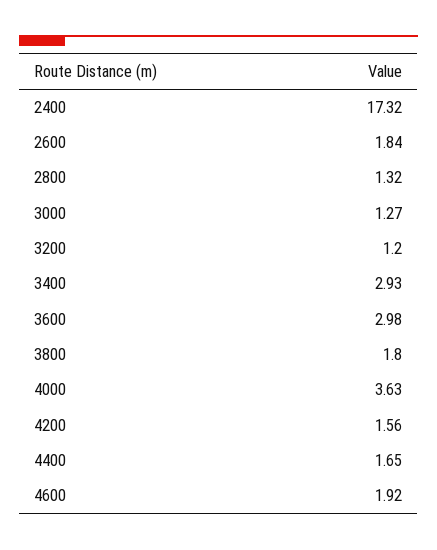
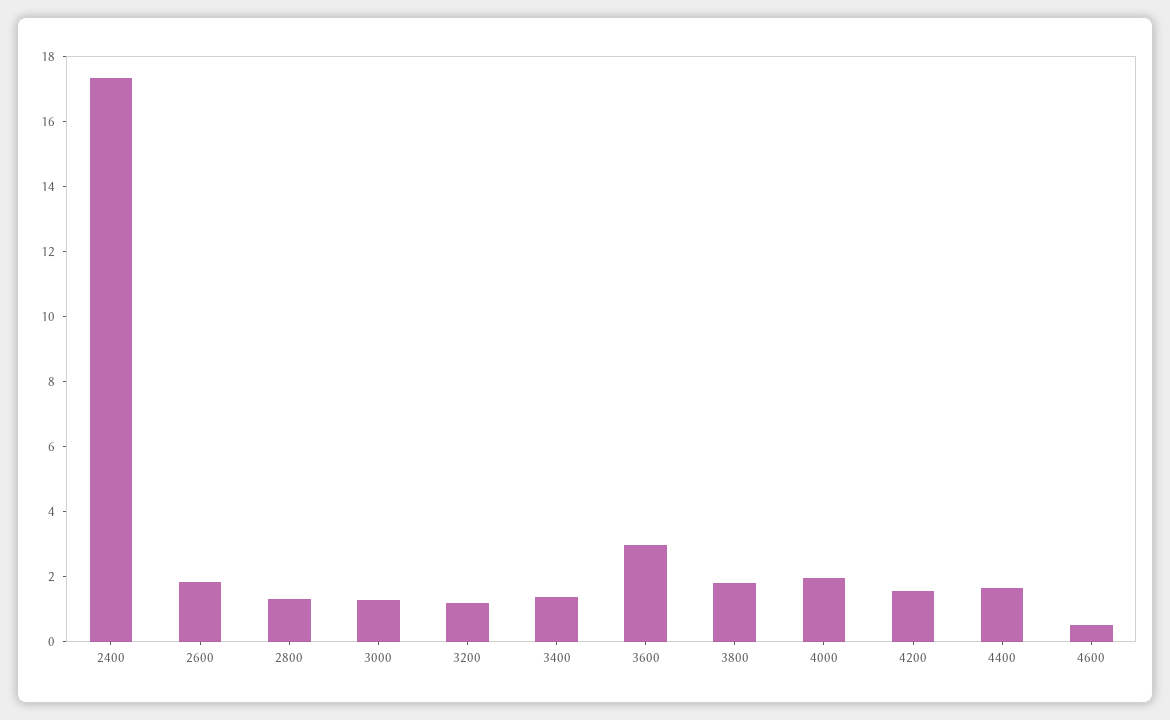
3400: 2.93 -> 1.5
4000: 3.63 -> 2
4600: 1.92 -> 0.5

